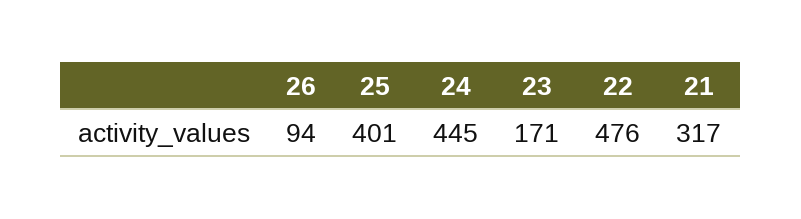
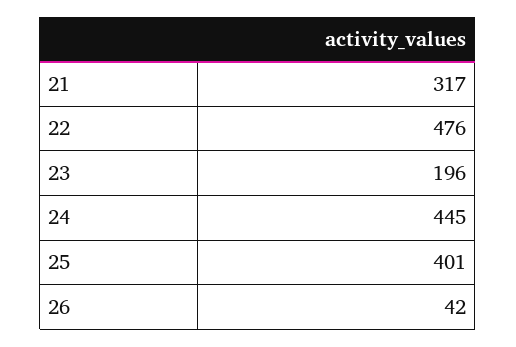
26: 94 -> 42
23: 171 -> 196

